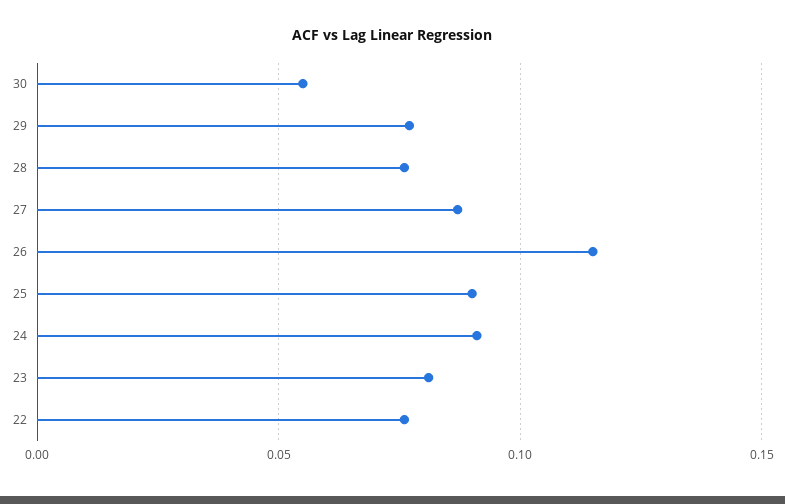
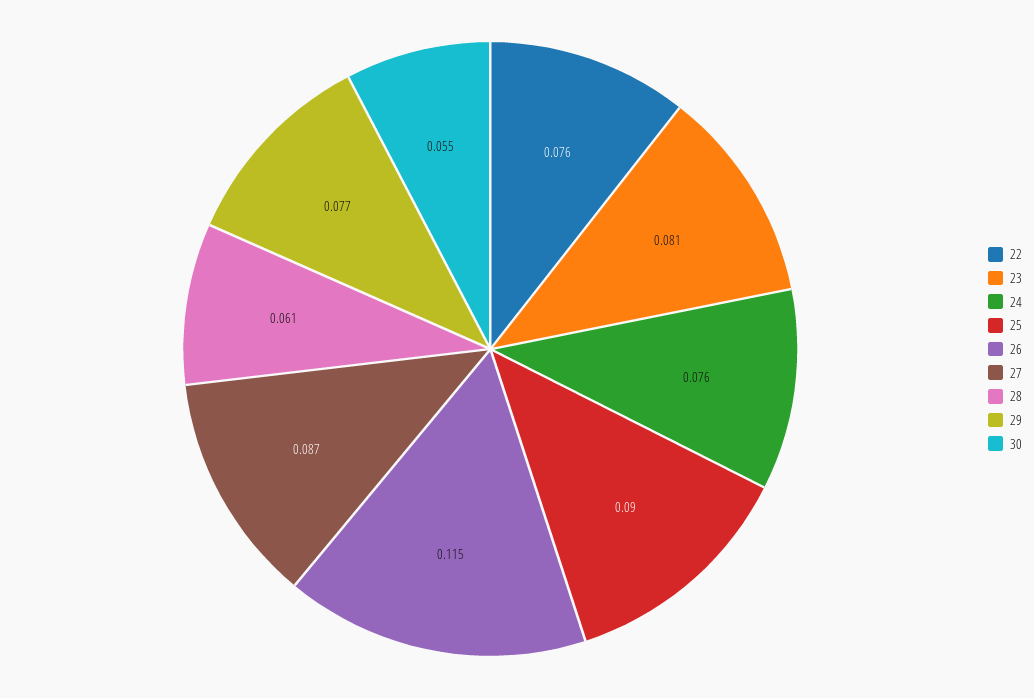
28: 0.075 -> 0.061
24: 0.09 -> 0.076

